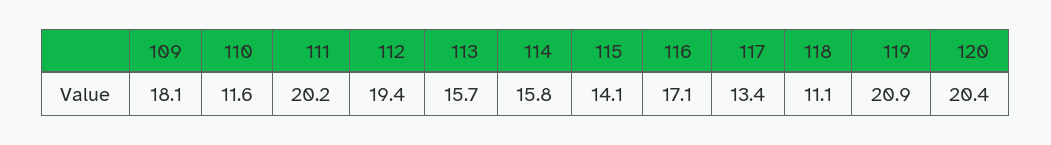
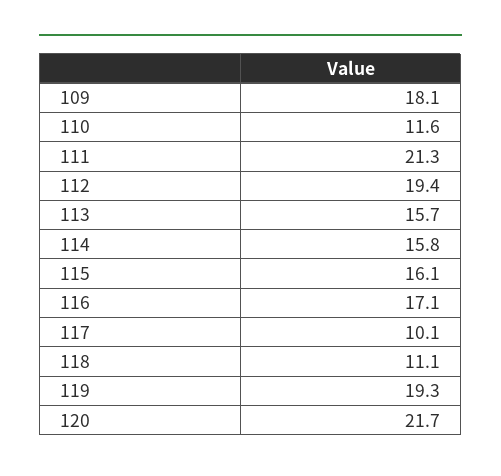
111: 20.2 -> 21.3
115: 14.1 -> 16.1
117: 13.4 -> 10.1
119: 20.9 -> 19.3
120: 20.4 -> 21.7

